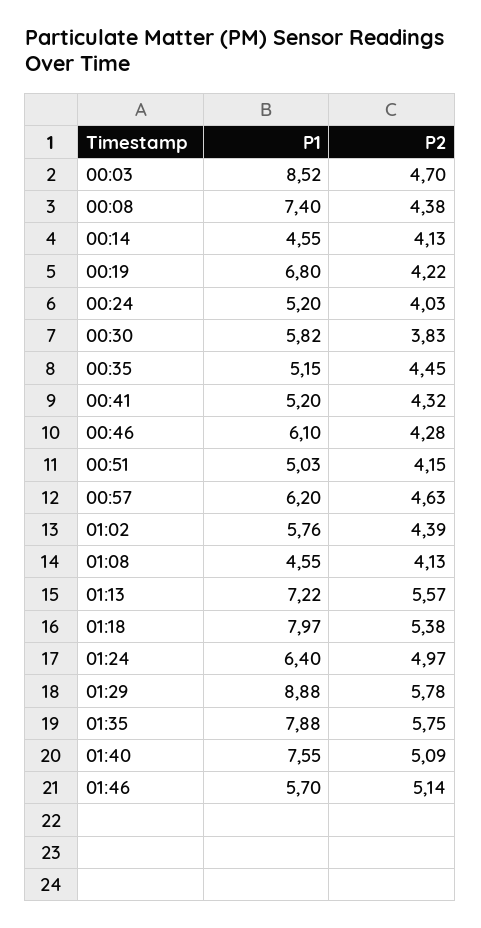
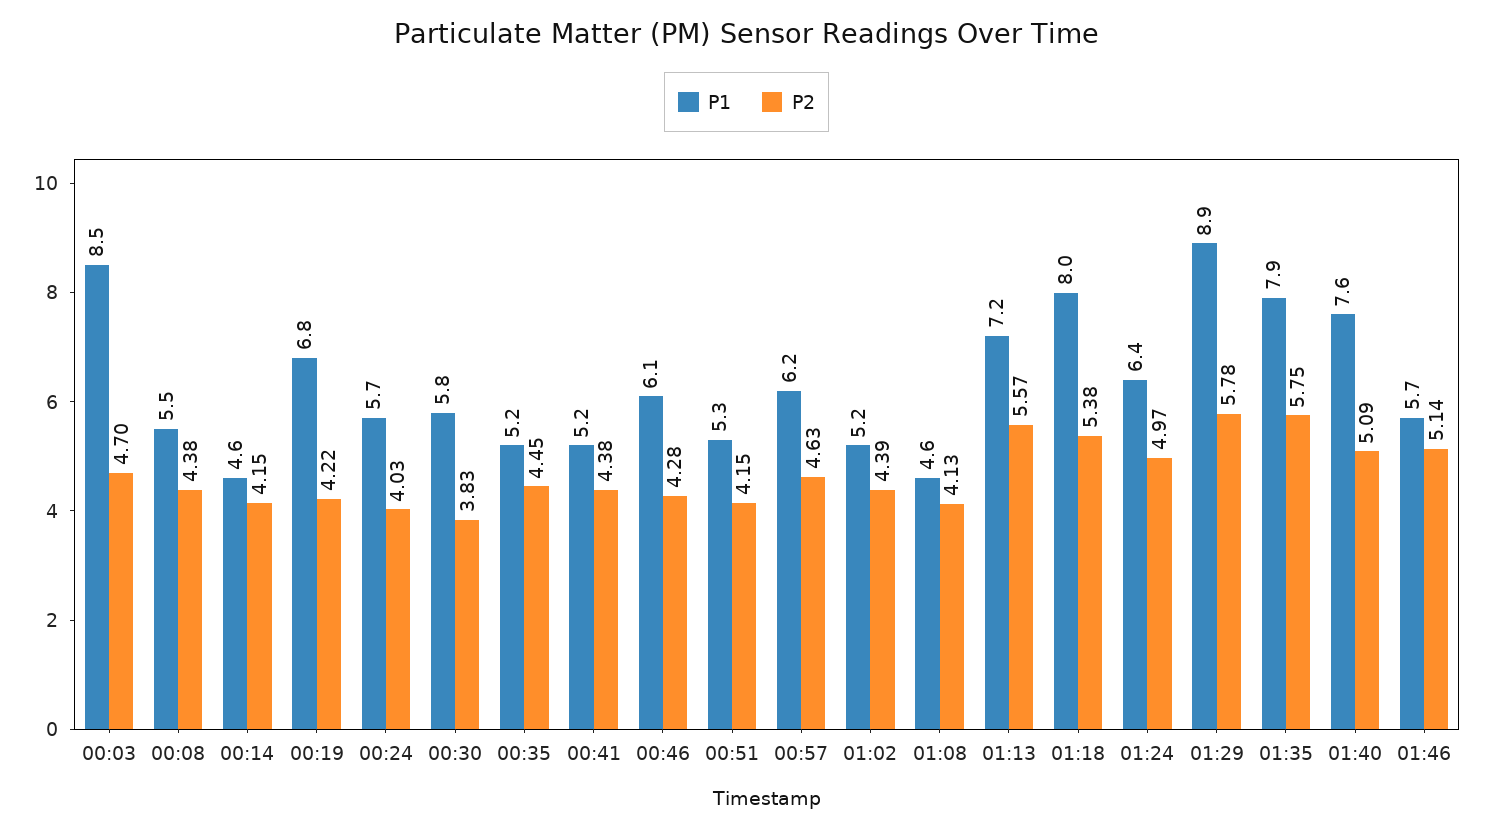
P1, 00:08: 7.4 -> 5.5
P2, 00:14: 4.13 -> 4.15
P1, 00:24: 5.2 -> 5.7
P2, 00:41: 4.32 -> 4.38
P1, 00:51: 5.03 -> 5.3
P1, 01:02: 5.76 -> 5.2

